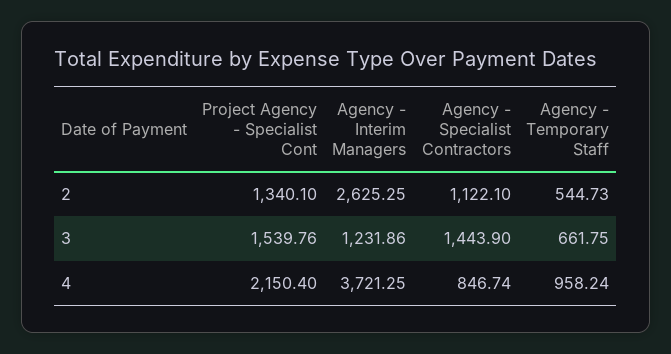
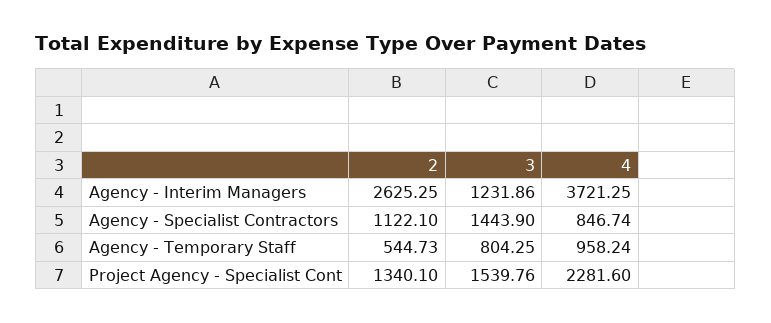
Agency - Temporary Staff, 3: 661.75 -> 804.25
Project Agency - Specialist Cont, 4: 2150.4 -> 2281.6

